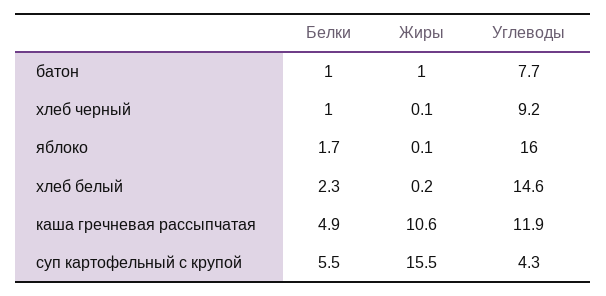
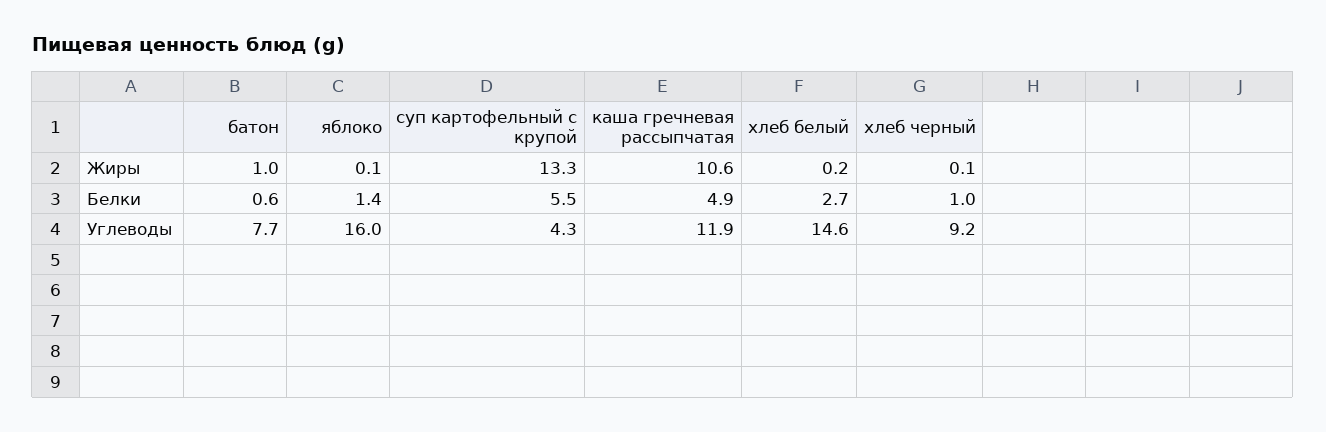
Белки, батон: 1 -> 0.6
Белки, яблоко: 1.7 -> 1.4
Белки, хлеб белый: 2.3 -> 2.7
Жиры, суп картофельный с крупой: 15.5 -> 13.3

